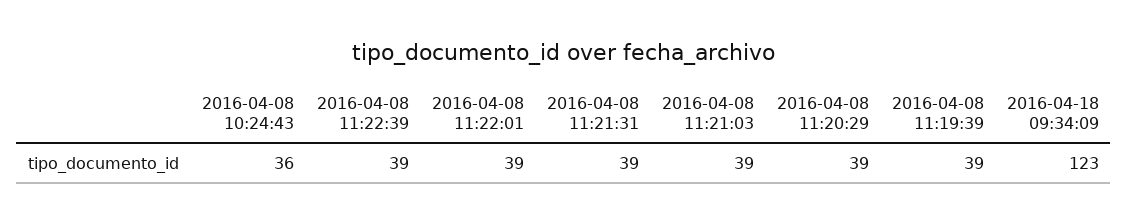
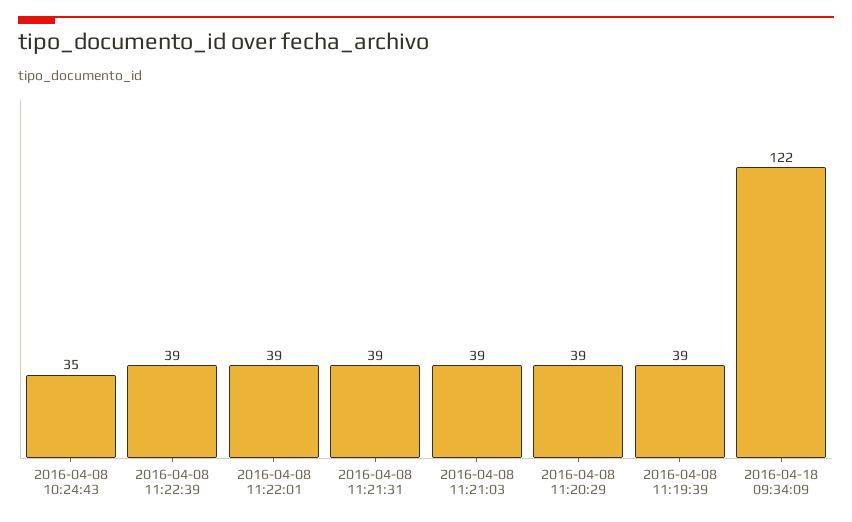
2016-04-08 10:24:43: 36 -> 35
2016-04-18 09:34:09: 123 -> 122

